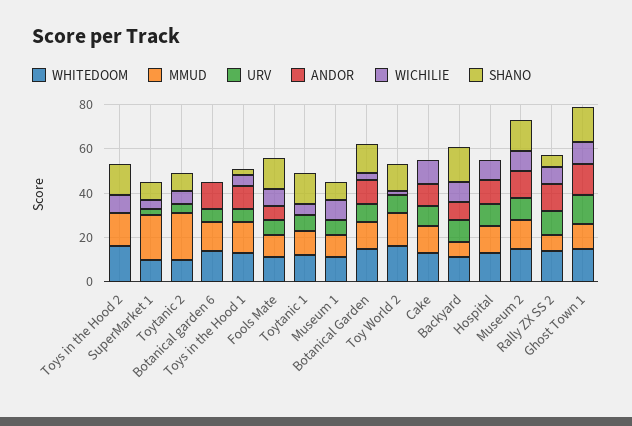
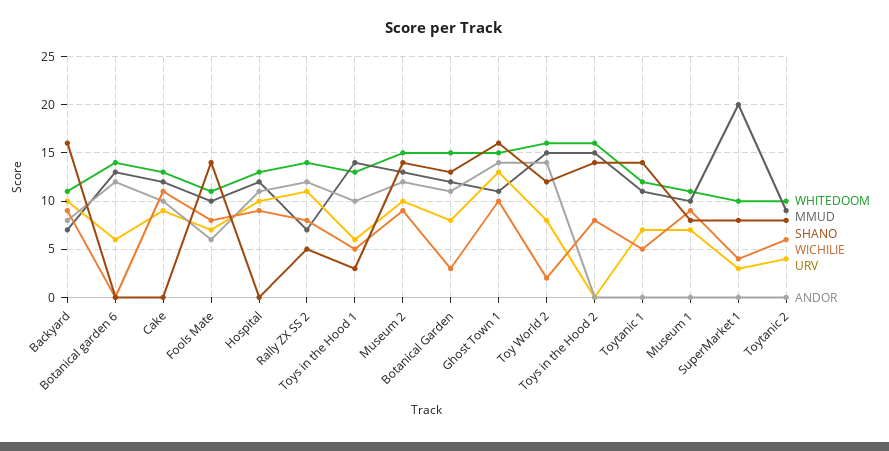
MMUD, Toytanic 2: 20 -> 9
ANDOR, Toy World 2: 0 -> 14

